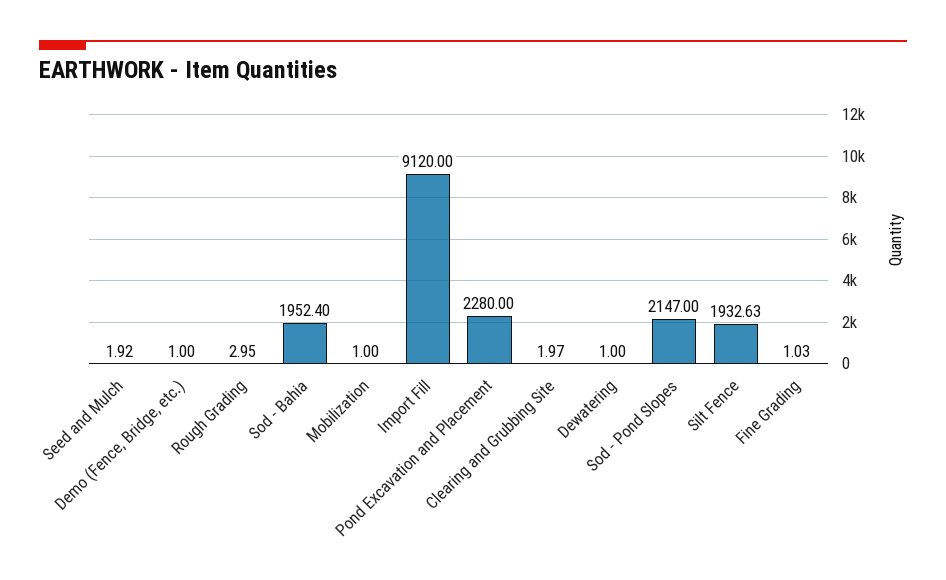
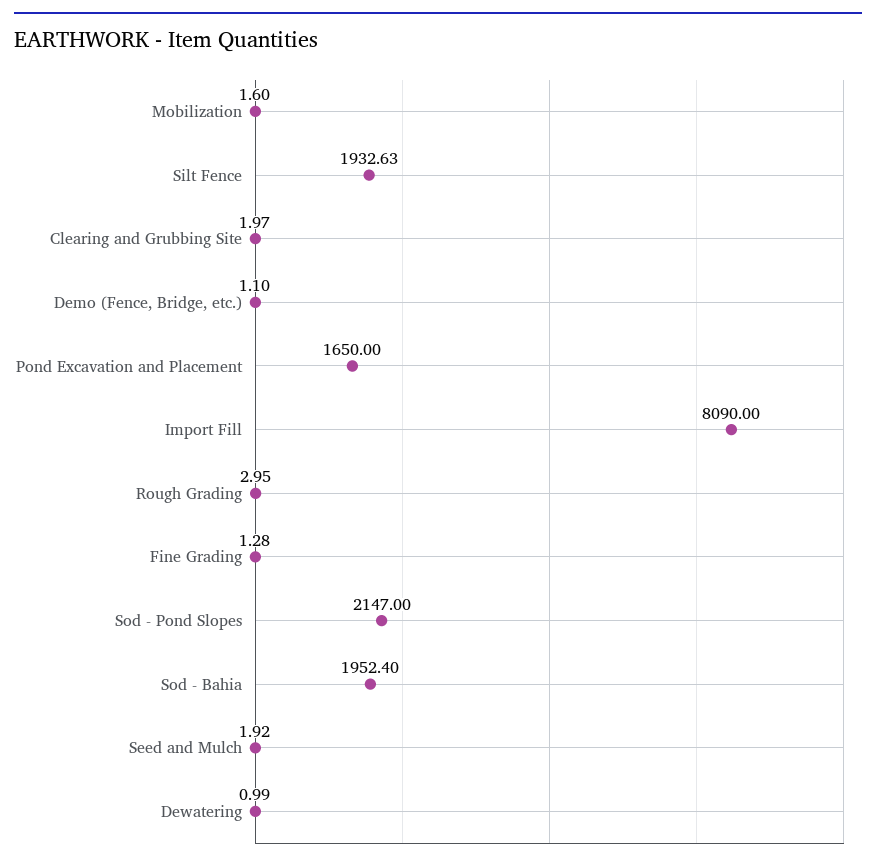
Demo (Fence, Bridge, etc.): 1 -> 1.1
Mobilization: 1 -> 1.6
Import Fill: 9120 -> 8090
Pond Excavation and Placement: 2280 -> 1650
Dewatering: 1 -> 0.99
Fine Grading: 1.03 -> 1.28

